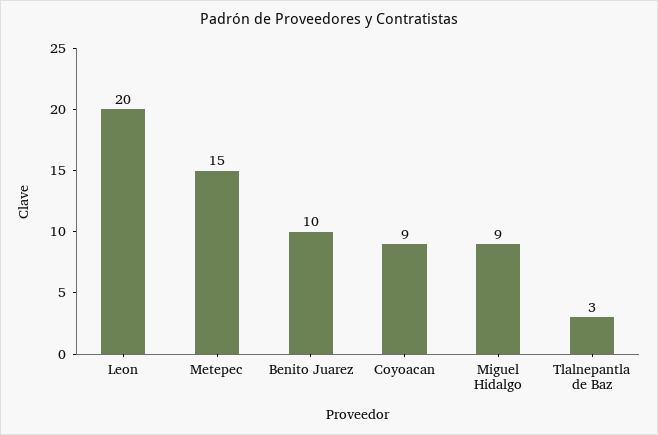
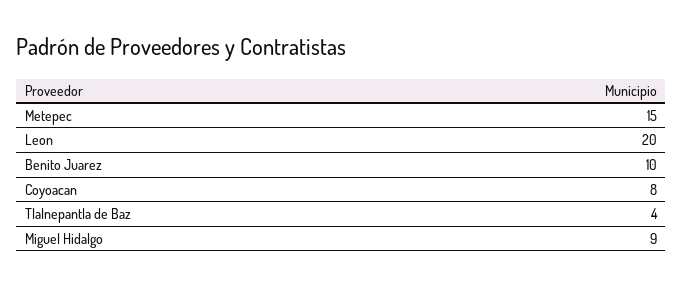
Coyoacan: 9 -> 8
Tlalnepantla de Baz: 3 -> 4

